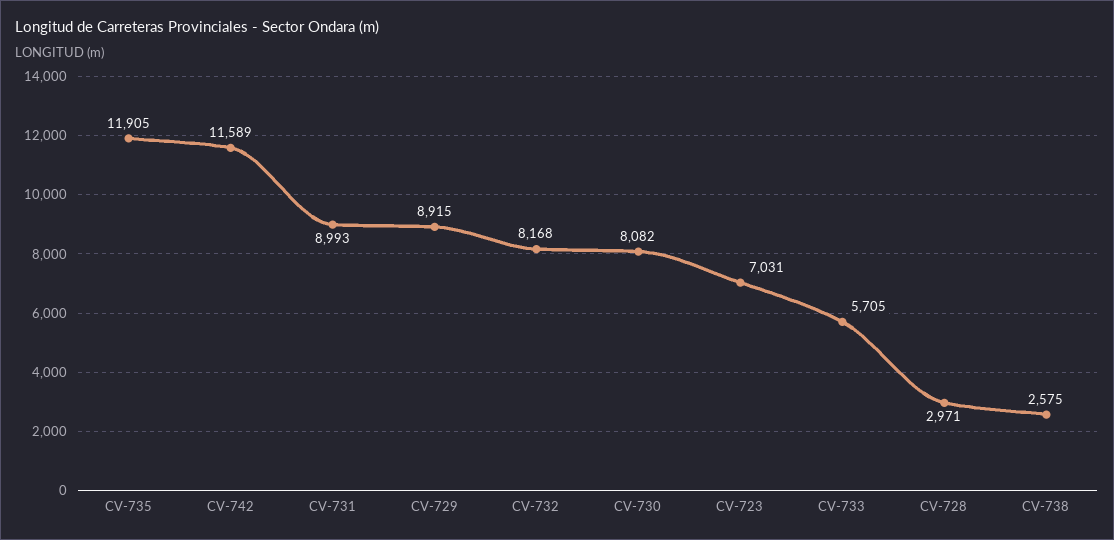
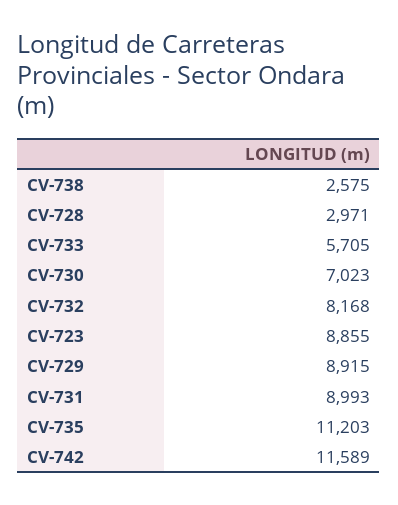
CV-735: 11905 -> 11203
CV-730: 8082 -> 7023
CV-723: 7031 -> 8855

